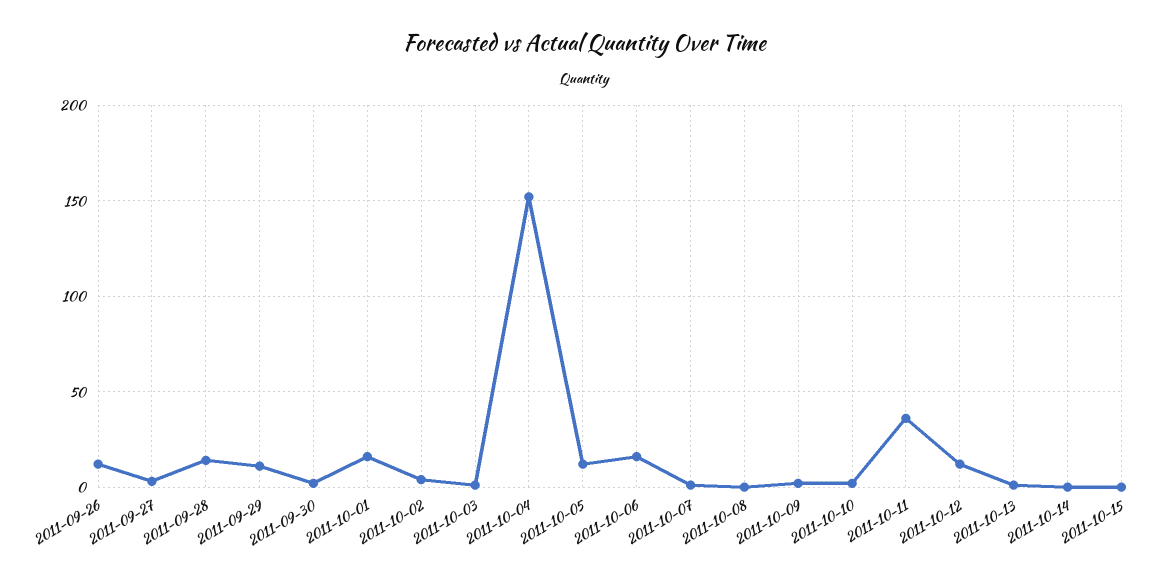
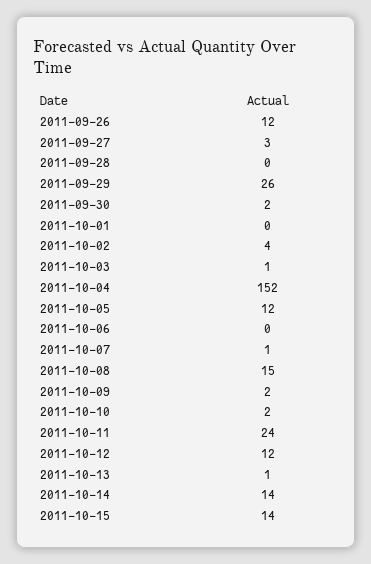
2011-09-28: 15 -> 0
2011-09-29: 10 -> 26
2011-10-01: 15 -> 0
2011-10-06: 15 -> 0
2011-10-08: 0 -> 15
2011-10-11: 35 -> 24
2011-10-14: 0 -> 14
2011-10-15: 0 -> 14

